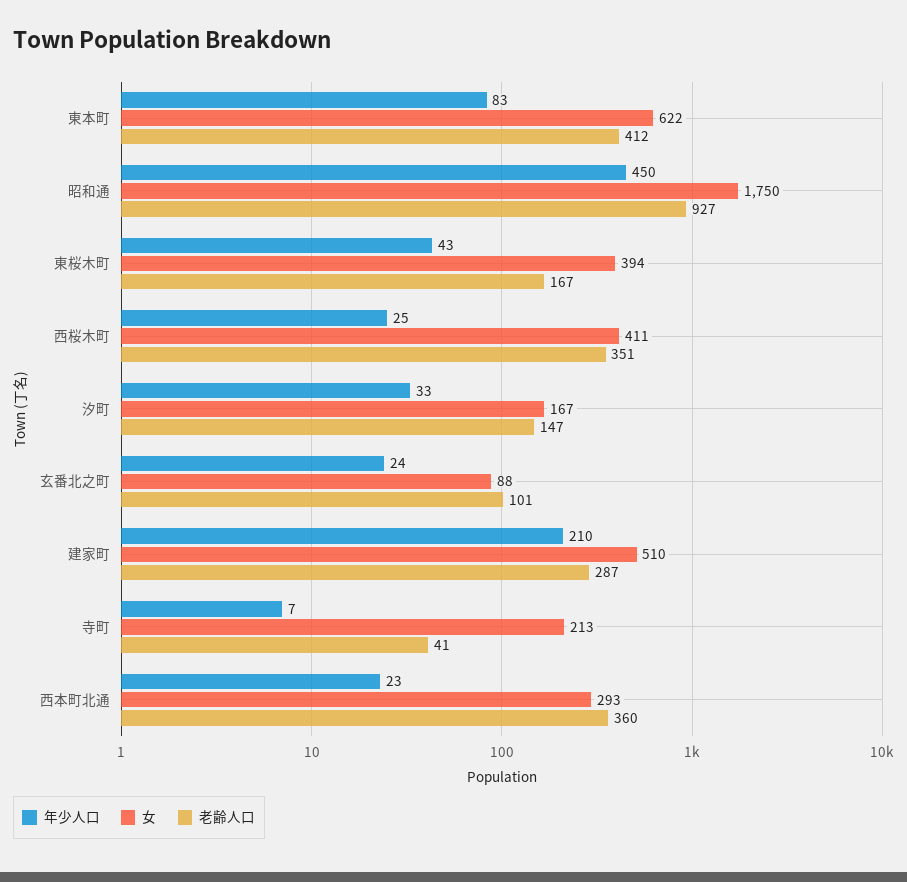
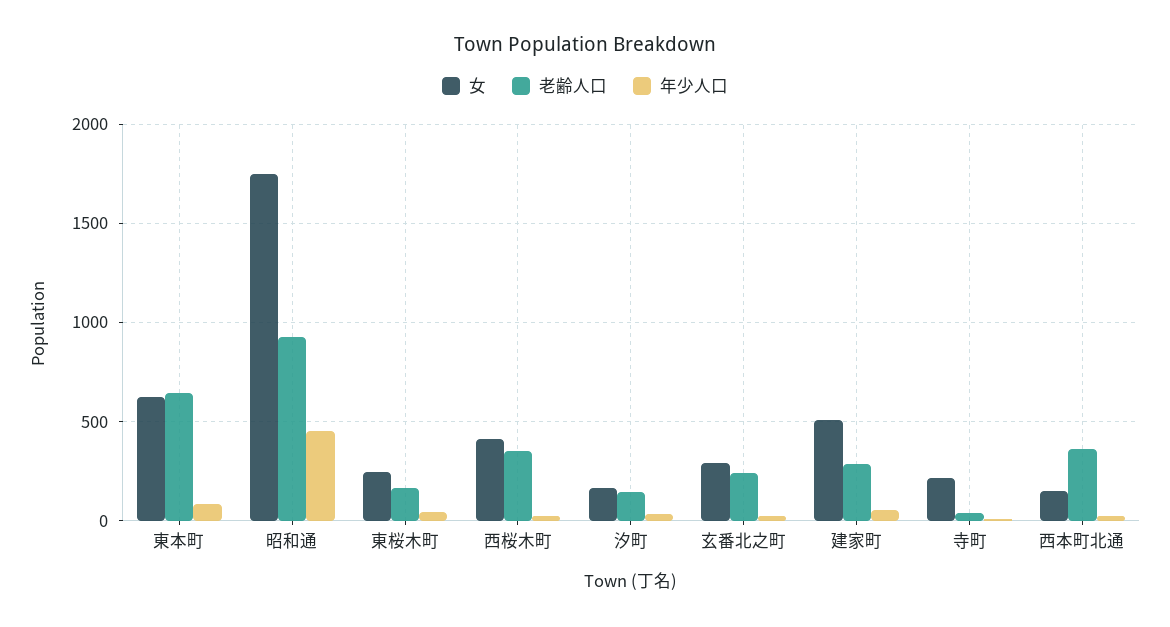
老齢人口, 東本町: 412 -> 650
女, 東桜木町: 394 -> 250
女, 玄番北之町: 88 -> 300
老齢人口, 玄番北之町: 101 -> 250
年少人口, 建家町: 210 -> 50
女, 西本町北通: 293 -> 150

